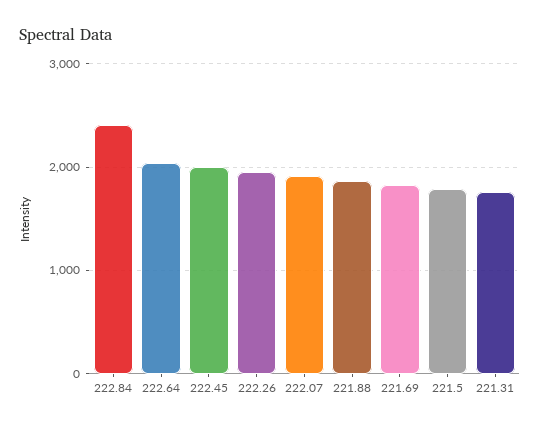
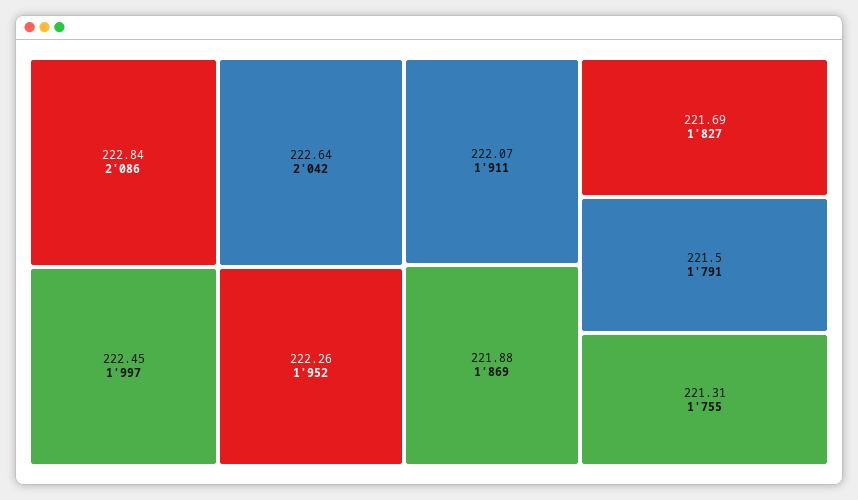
222.84: 2400 -> 2086

